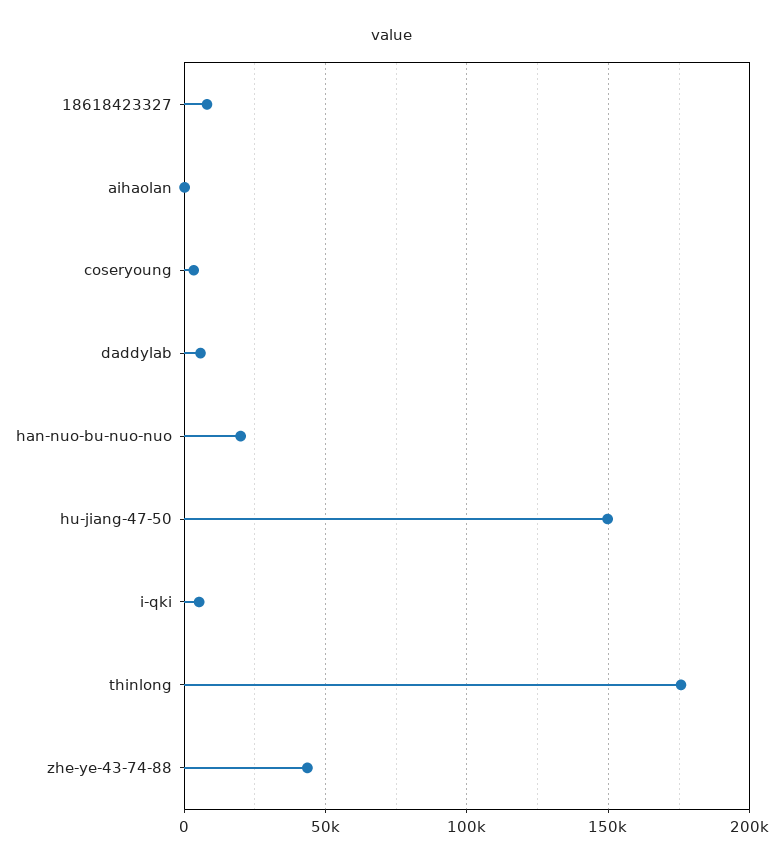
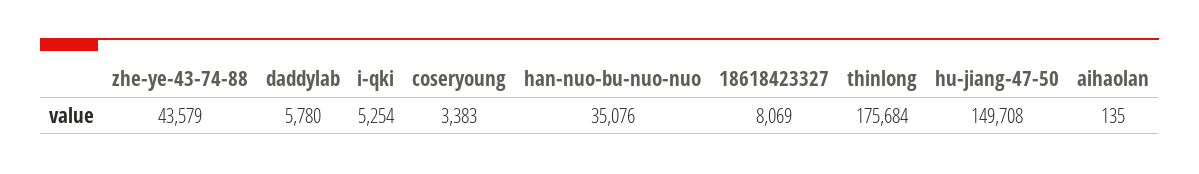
han-nuo-bu-nuo-nuo: 20000 -> 35076

